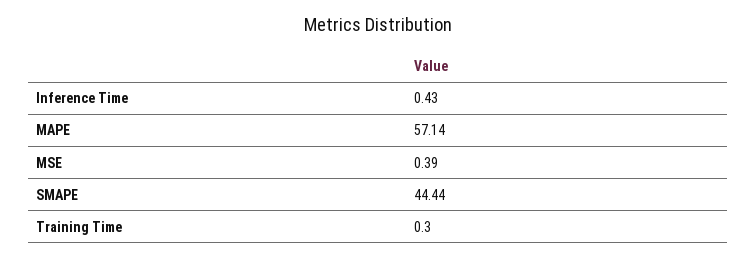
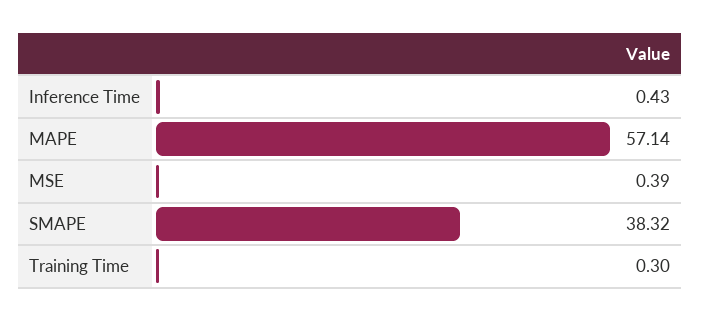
SMAPE: 44.44 -> 38.32

